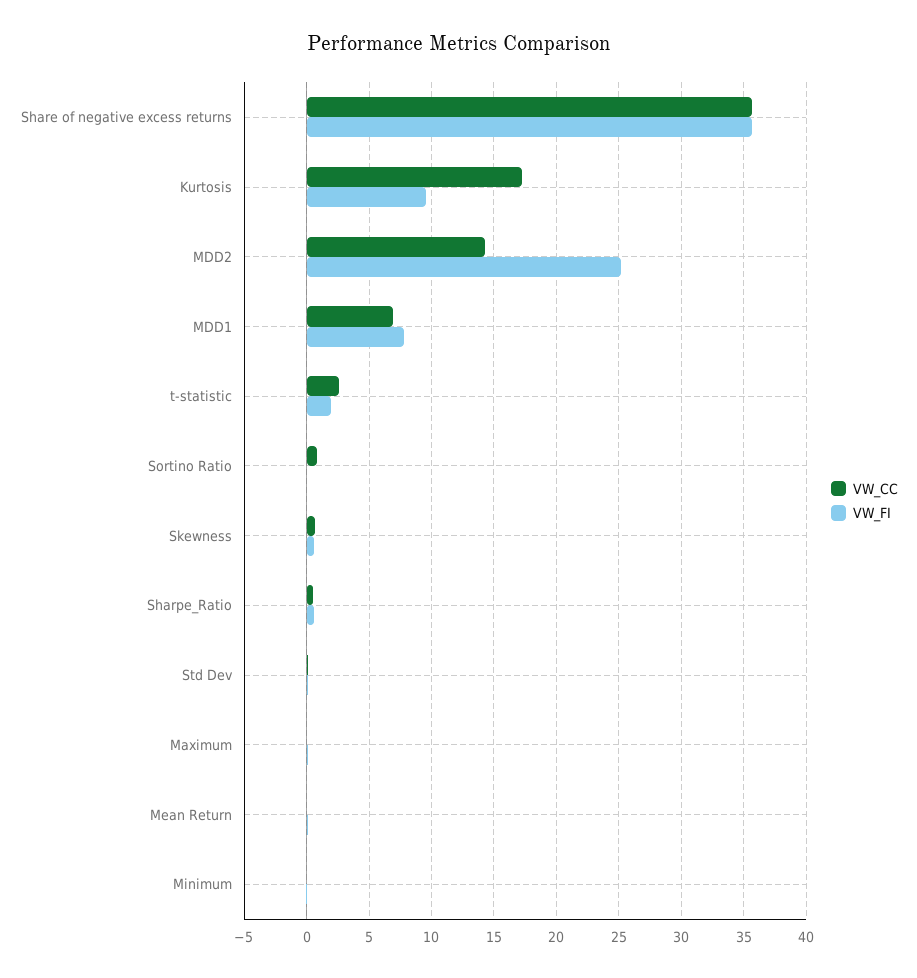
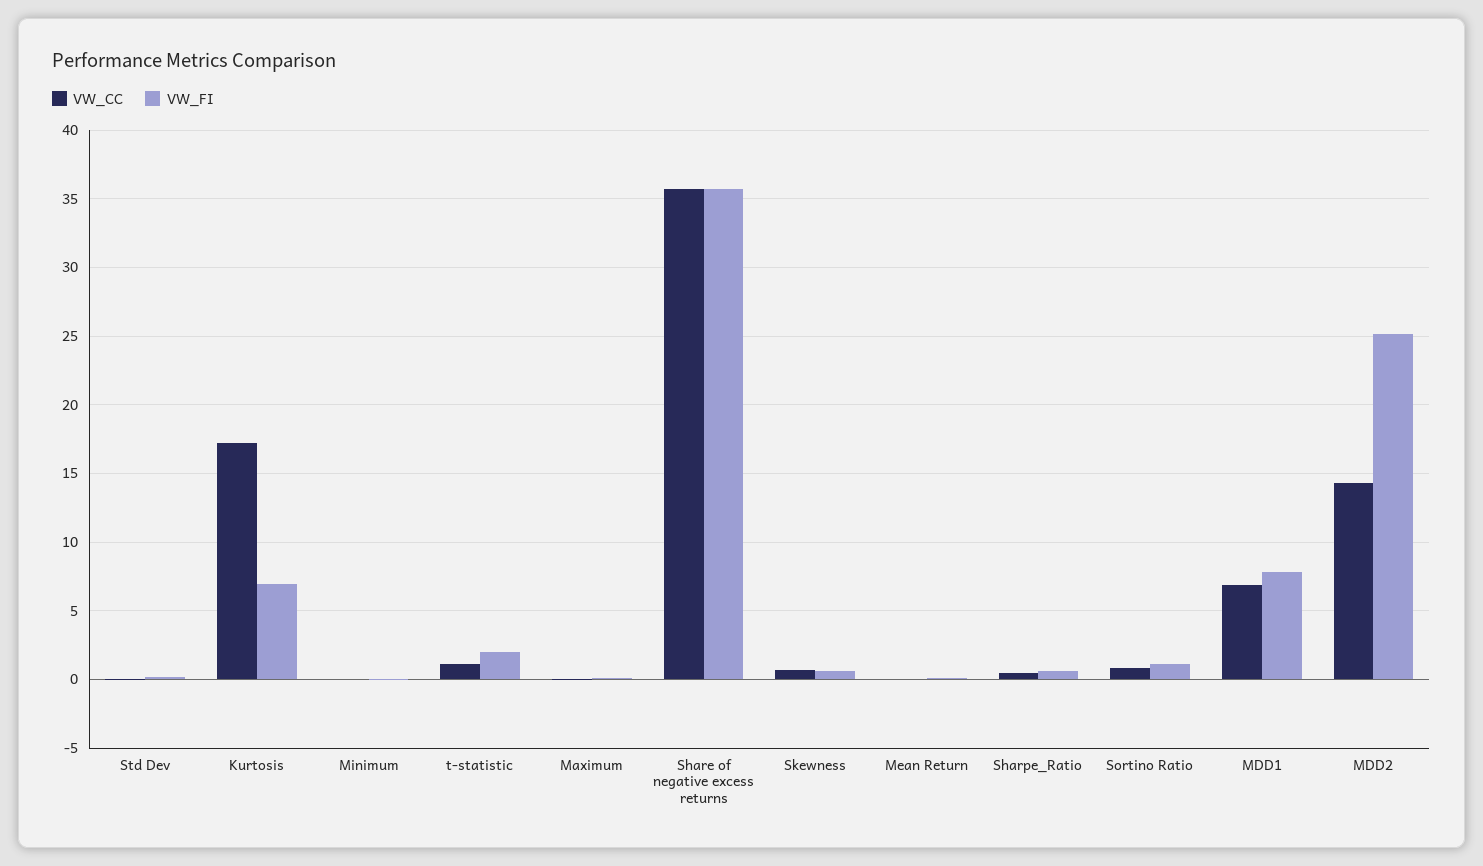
VW_FI, Kurtosis: 9.5 -> 7
VW_CC, t-statistic: 2.5 -> 1
VW_FI, Sortino Ratio: 0 -> 1

